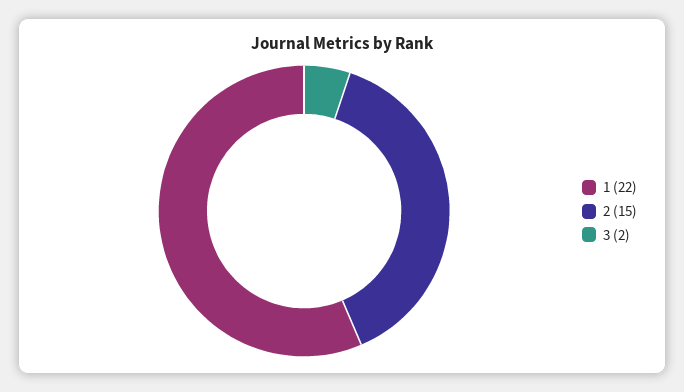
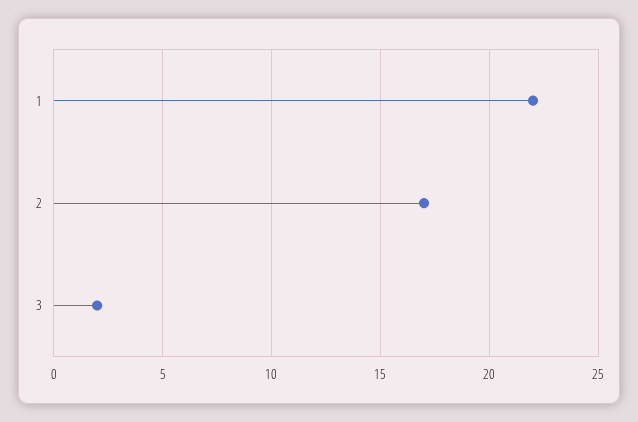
2: 15 -> 17

